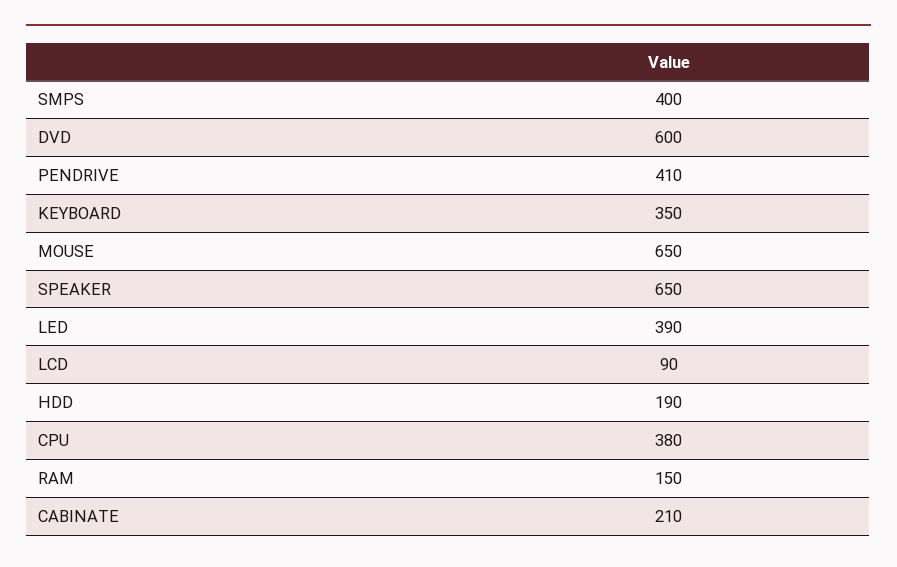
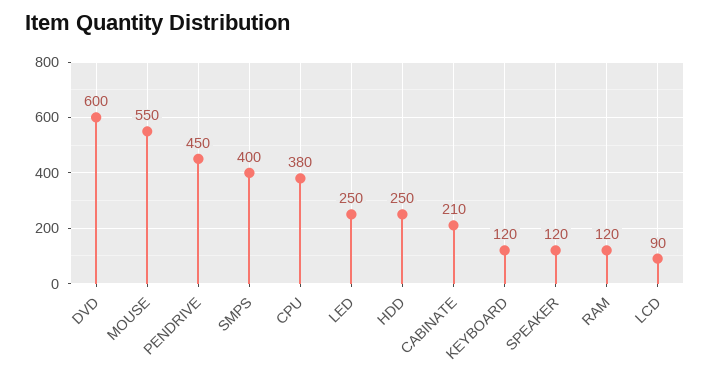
PENDRIVE: 410 -> 450
KEYBOARD: 350 -> 120
MOUSE: 650 -> 550
SPEAKER: 650 -> 120
LED: 390 -> 250
HDD: 190 -> 250
RAM: 150 -> 120

